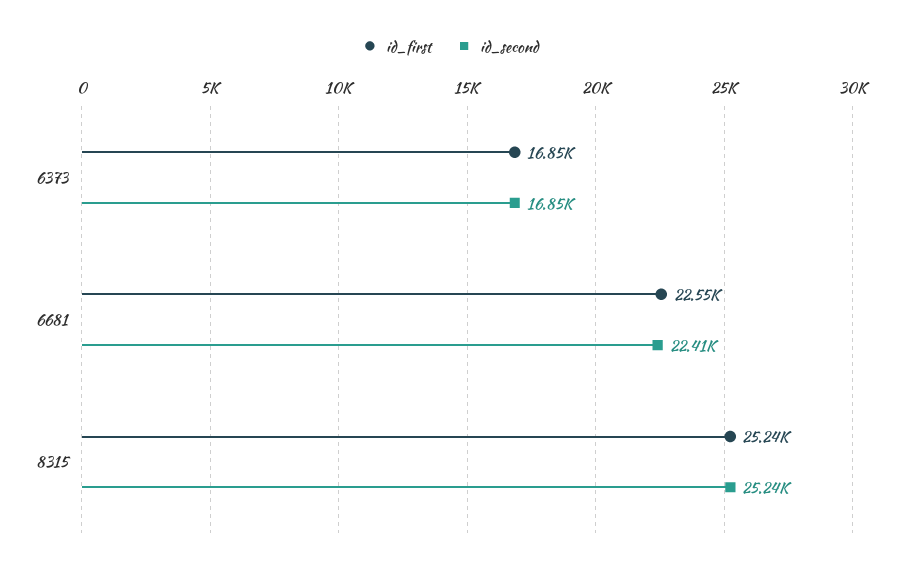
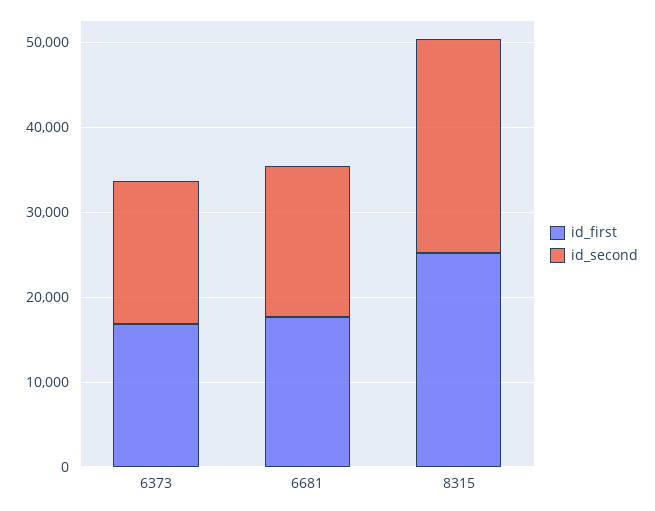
id_first, 6681: 22550 -> 18000
id_second, 6681: 22410 -> 18000

